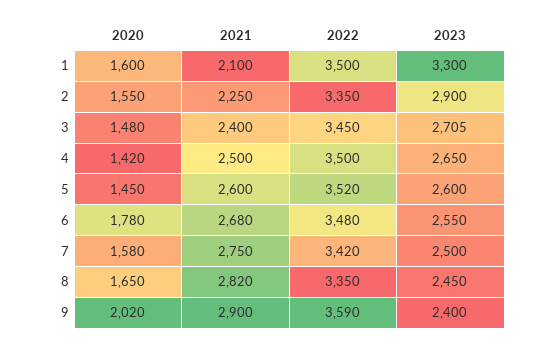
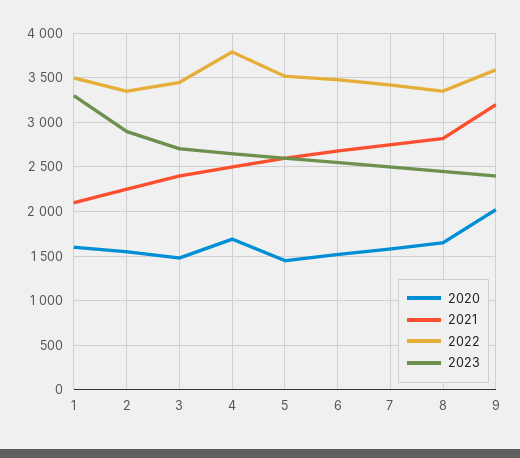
2020, 4: 1420 -> 1700
2022, 4: 3500 -> 3800
2020, 6: 1780 -> 1500
2021, 9: 2900 -> 3200

